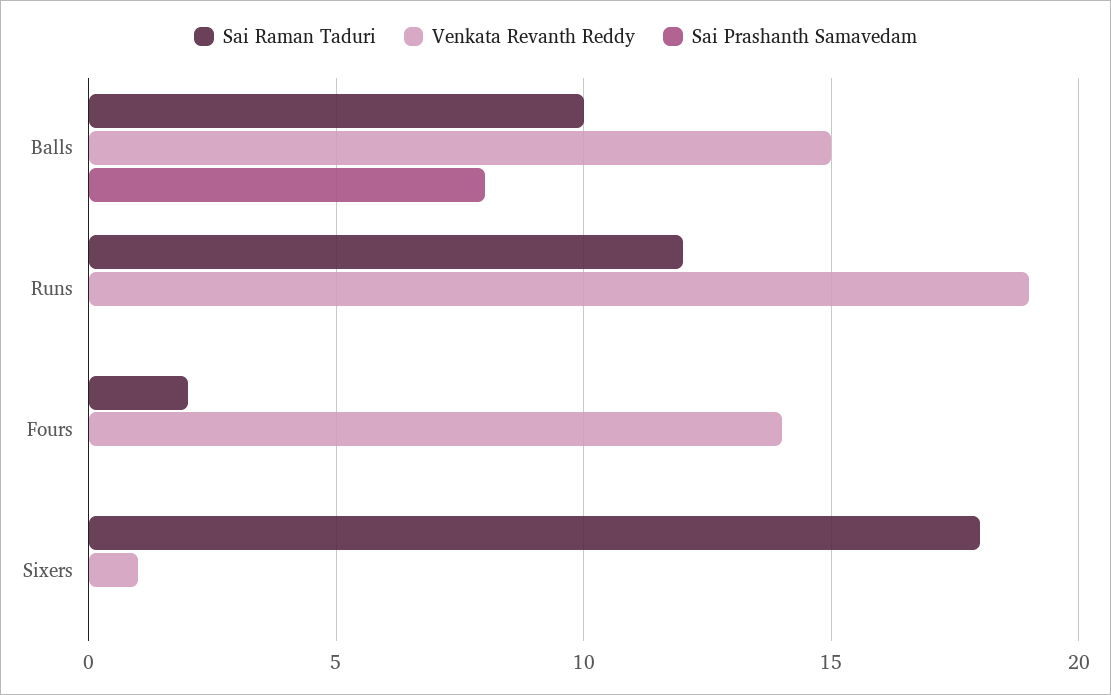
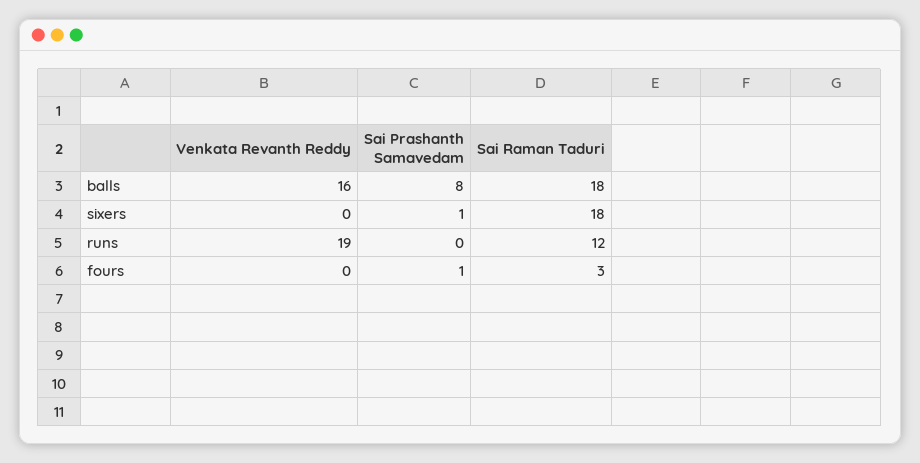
Sai Raman Taduri, Balls: 10 -> 18
Venkata Revanth Reddy, Balls: 15 -> 16
Sai Raman Taduri, Fours: 2 -> 3
Venkata Revanth Reddy, Fours: 14 -> 0
Sai Prashanth Samavedam, Fours: 0 -> 1
Venkata Revanth Reddy, Sixers: 1 -> 0
Sai Prashanth Samavedam, Sixers: 0 -> 1

